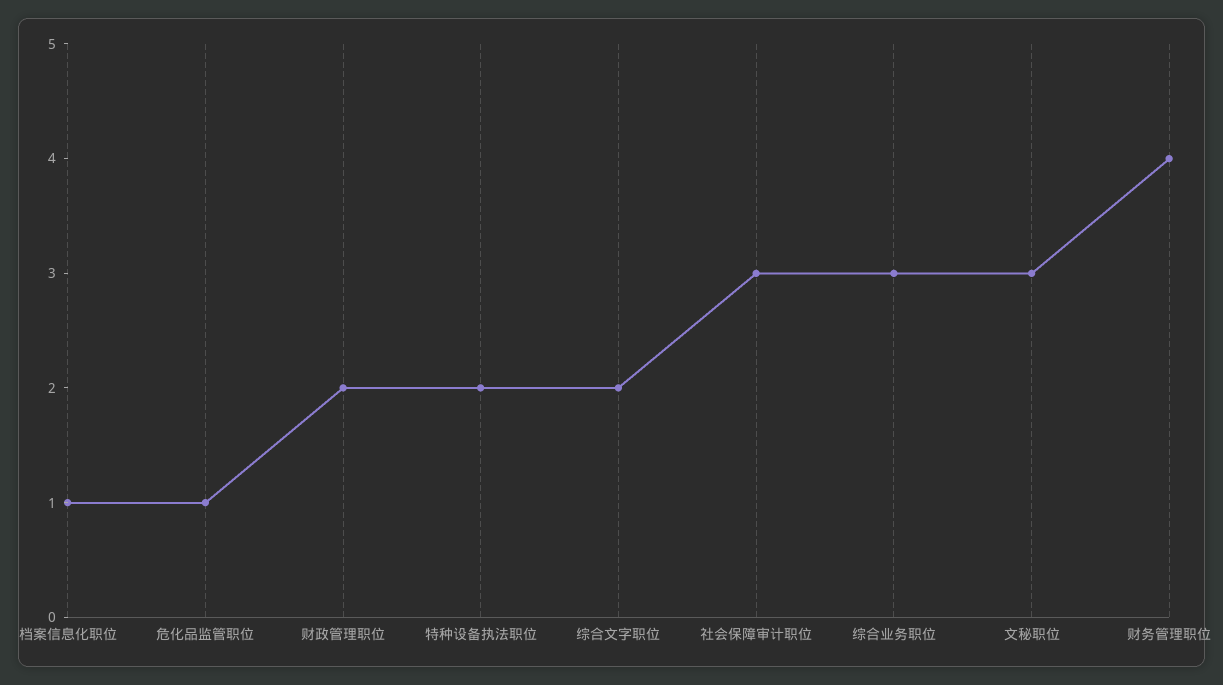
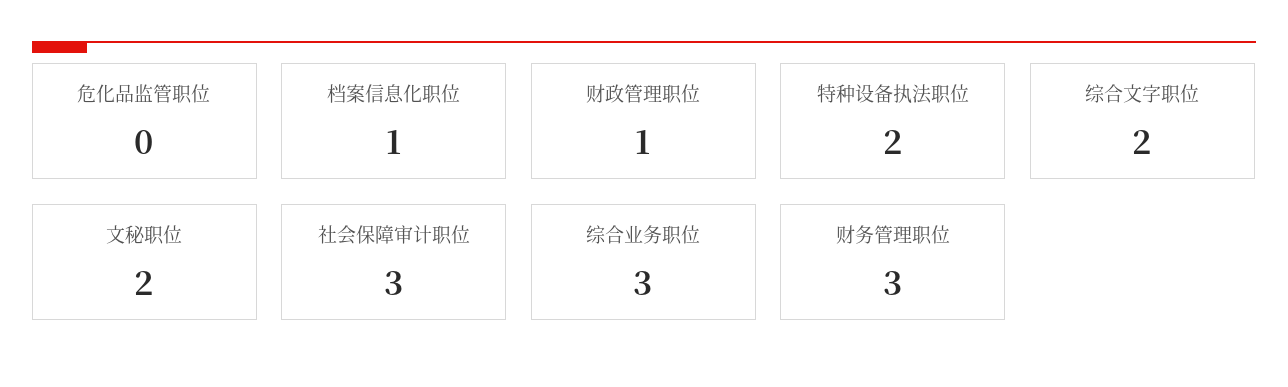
危化品监管职位: 1 -> 0
财政管理职位: 2 -> 1
文秘职位: 3 -> 2
财务管理职位: 4 -> 3

